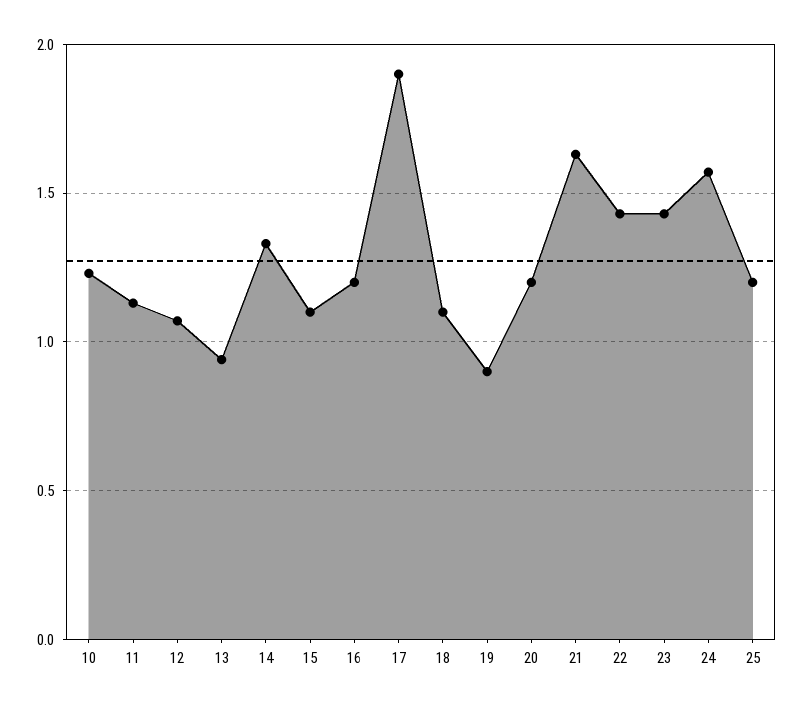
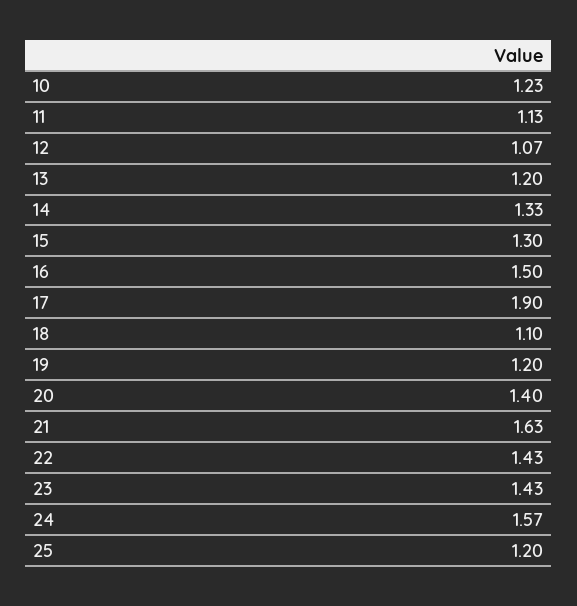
13: 0.95 -> 1.2
15: 1.1 -> 1.3
16: 1.2 -> 1.5
19: 0.9 -> 1.2
20: 1.2 -> 1.4

